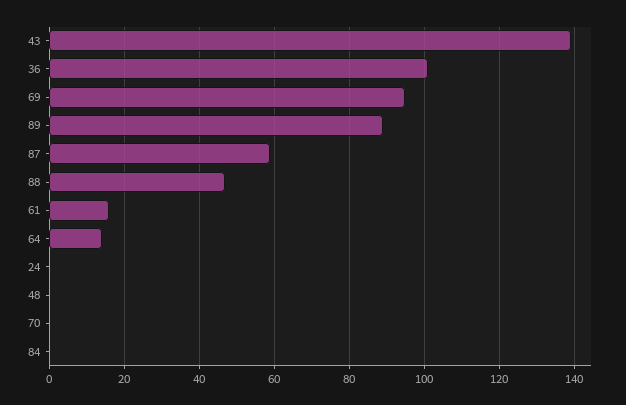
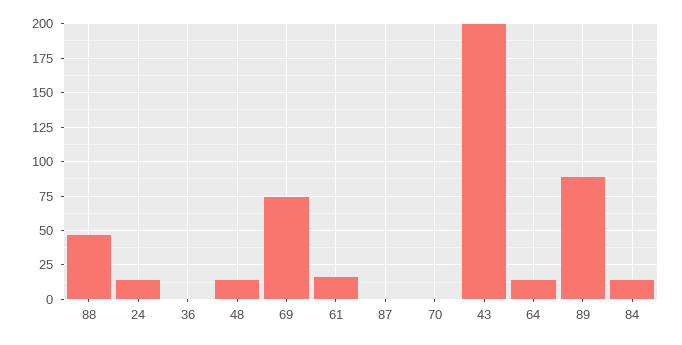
43: 140 -> 200
36: 100 -> 0
69: 95 -> 75
87: 60 -> 0
24: 0 -> 15
48: 0 -> 15
84: 0 -> 15

